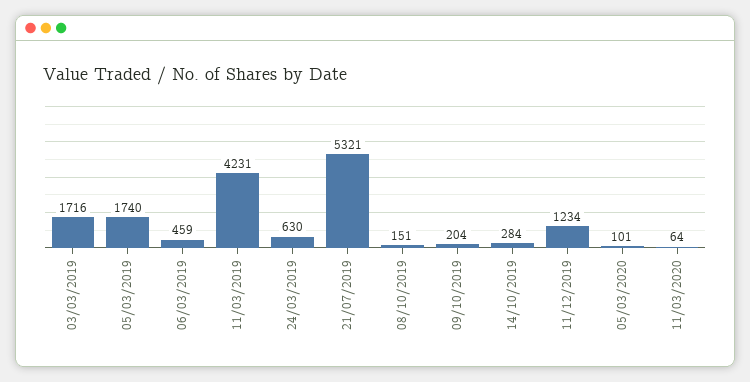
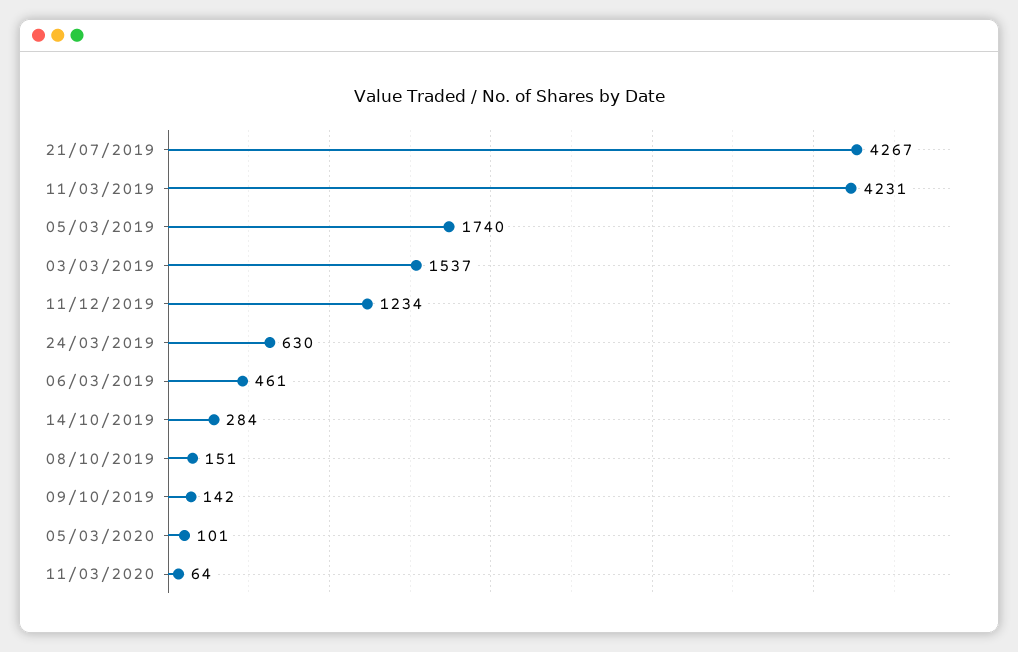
03/03/2019: 1716 -> 1537
06/03/2019: 459 -> 461
21/07/2019: 5321 -> 4267
09/10/2019: 204 -> 142

